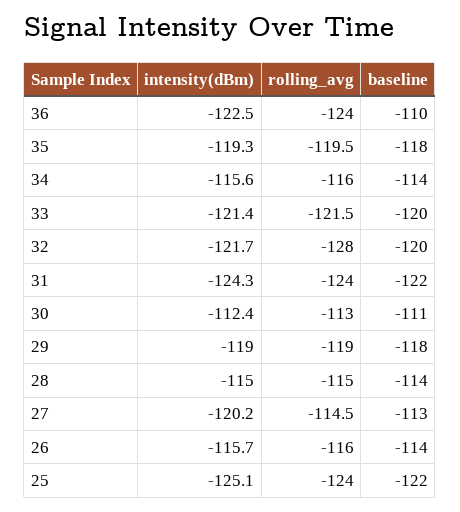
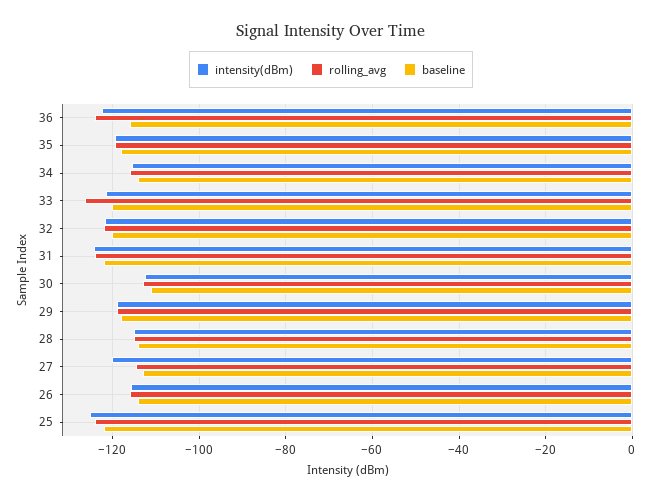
baseline, 36: -110 -> -116
rolling_avg, 33: -121.5 -> -126
rolling_avg, 32: -128 -> -122

